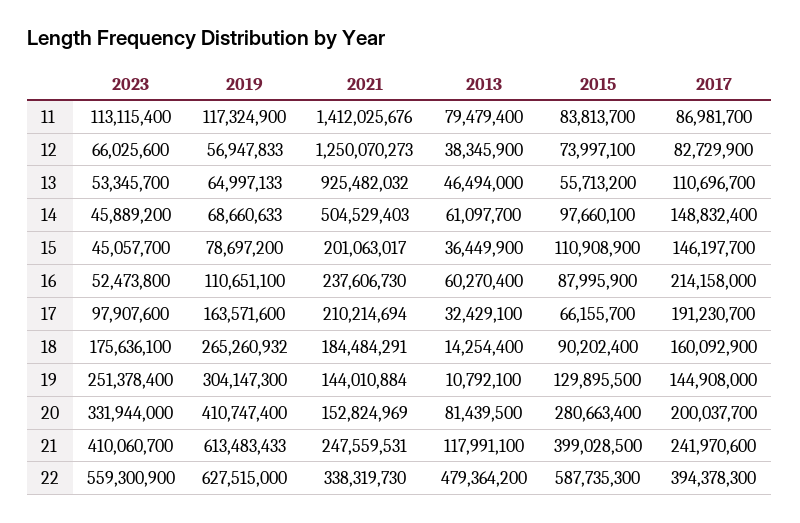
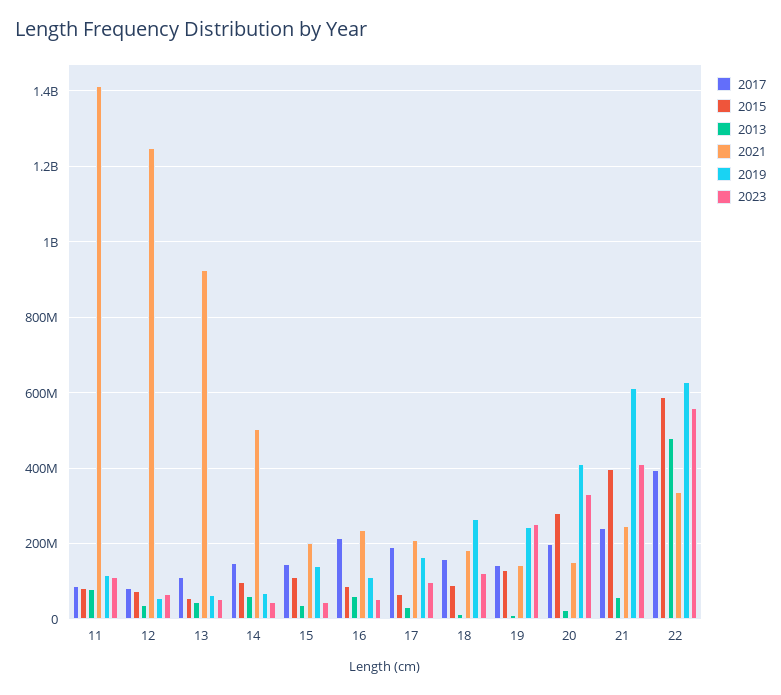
2019, 15: 78697200 -> 140000000
2023, 18: 175636100 -> 120000000
2019, 19: 304147300 -> 240000000
2013, 20: 81439500 -> 20000000
2013, 21: 117991100 -> 60000000

